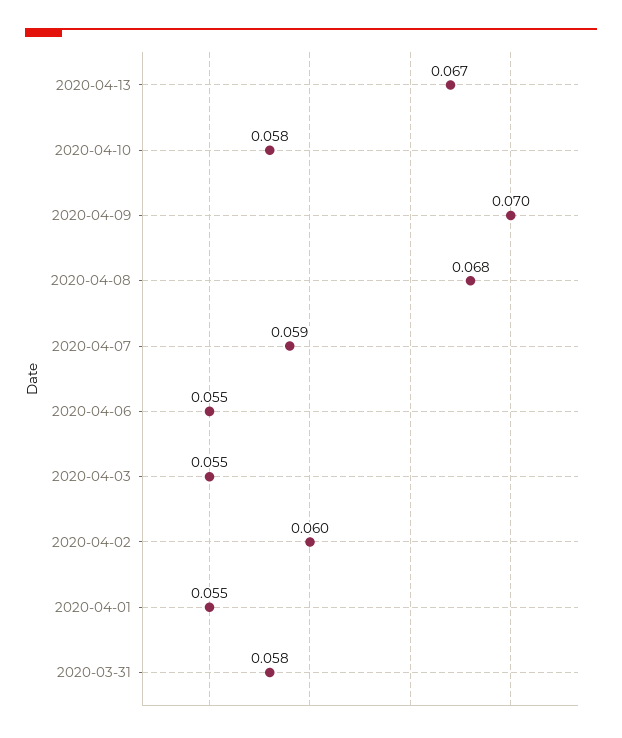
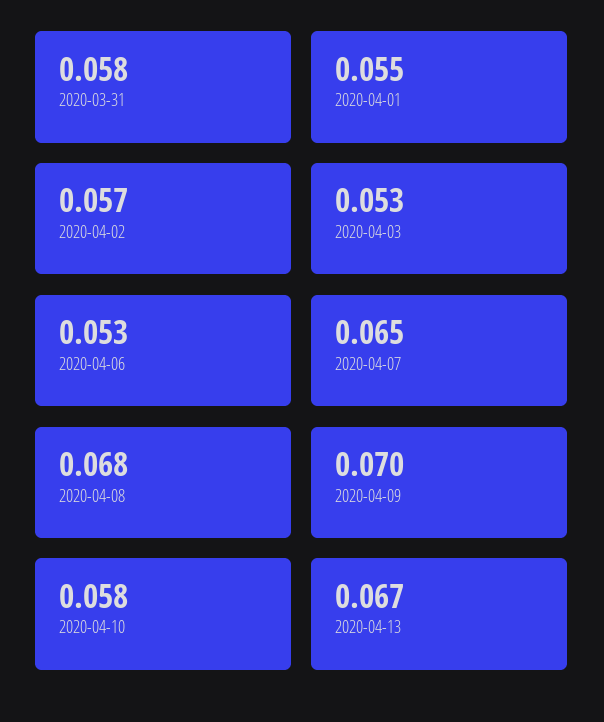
2020-04-07: 0.059 -> 0.065
2020-04-06: 0.055 -> 0.053
2020-04-03: 0.055 -> 0.053
2020-04-02: 0.06 -> 0.057

